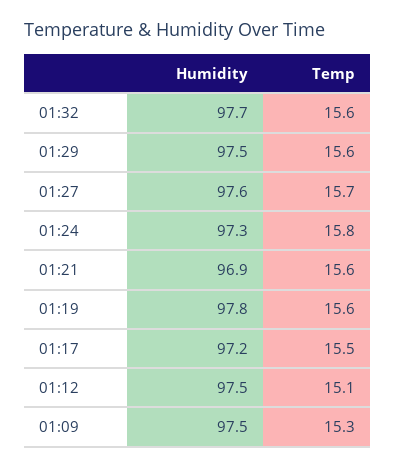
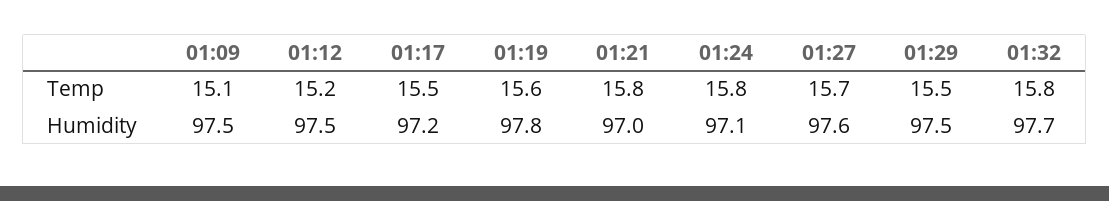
Temp, 01:32: 15.6 -> 15.8
Temp, 01:29: 15.6 -> 15.5
Humidity, 01:24: 97.3 -> 97.1
Humidity, 01:21: 96.9 -> 97
Temp, 01:21: 15.6 -> 15.8
Temp, 01:12: 15.1 -> 15.2
Temp, 01:09: 15.3 -> 15.1

